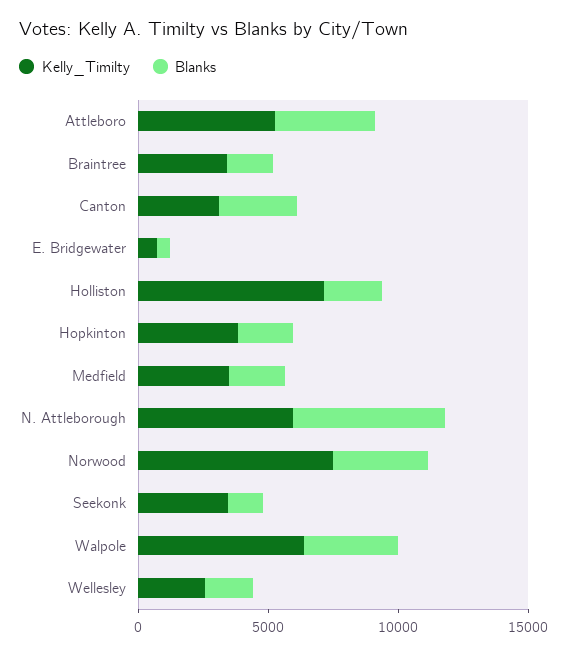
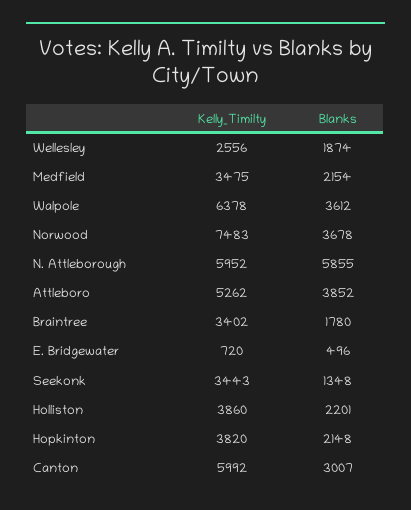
Kelly_Timilty, Canton: 3000 -> 5992
Kelly_Timilty, Holliston: 7000 -> 3860

